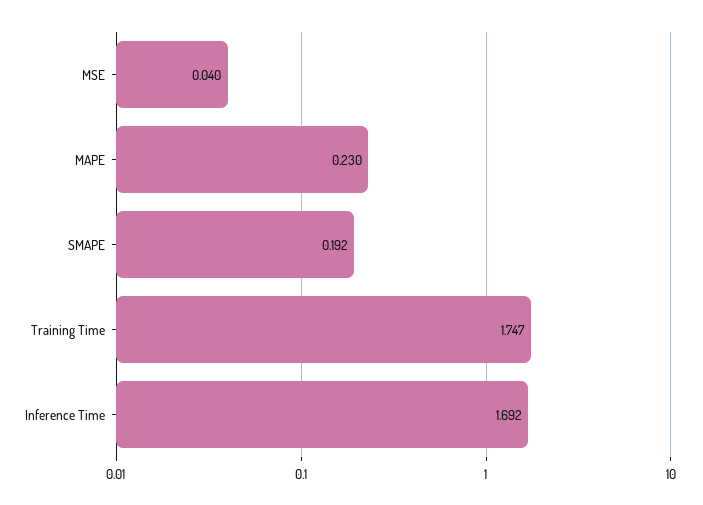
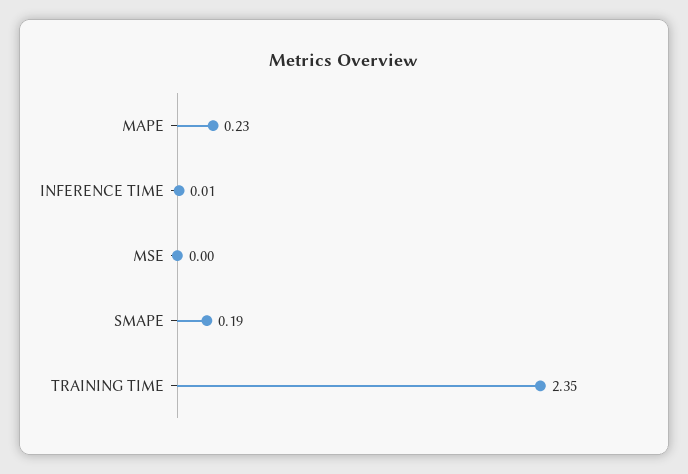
MSE: 0.04 -> 0
Training Time: 1.747 -> 2.35
Inference Time: 1.692 -> 0.01

